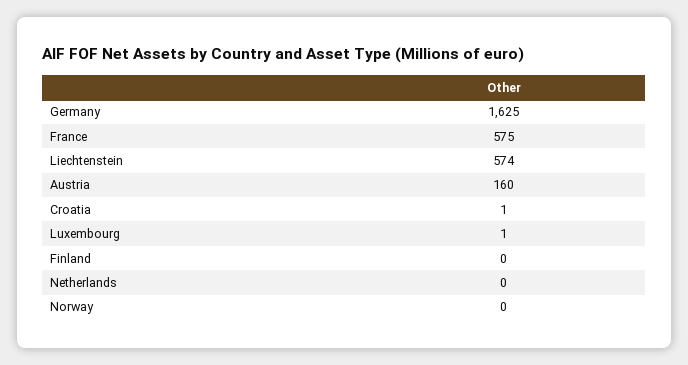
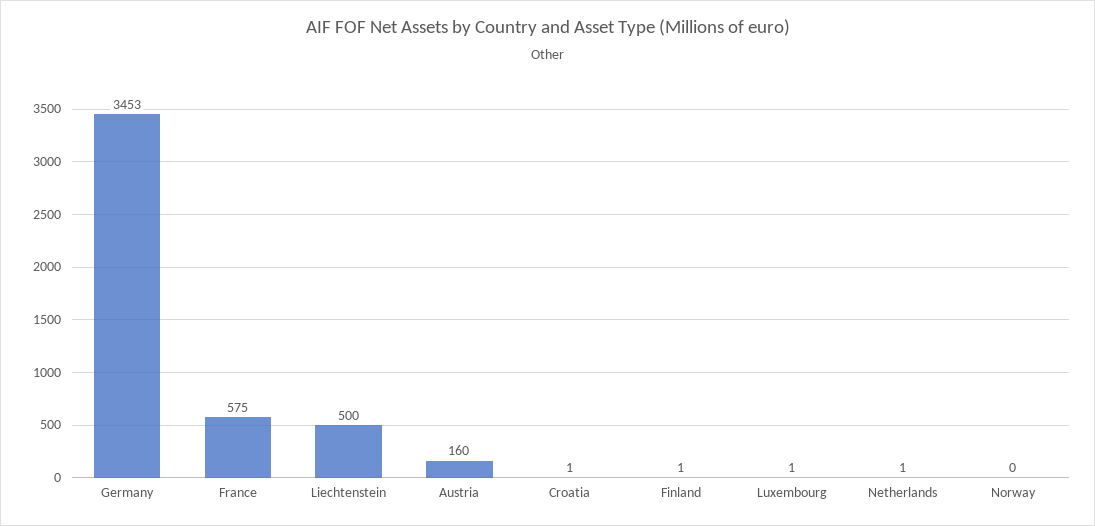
Germany: 1625 -> 3453
Liechtenstein: 574 -> 500
Finland: 0 -> 1
Netherlands: 0 -> 1

